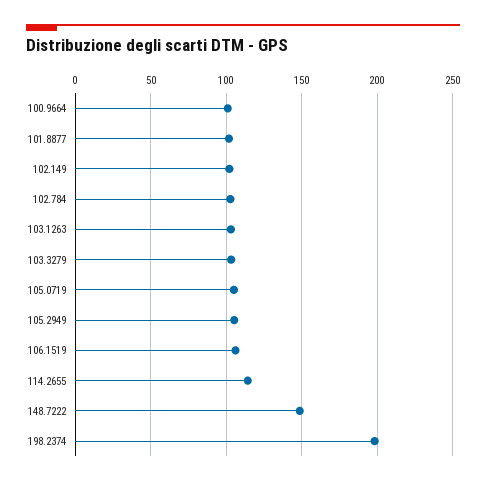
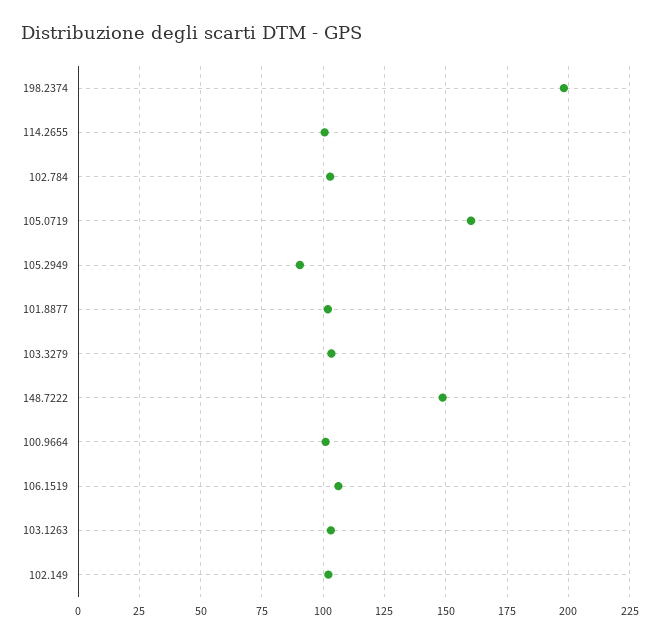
105.0719: 105 -> 160
105.2949: 105 -> 90
114.2655: 115 -> 100

